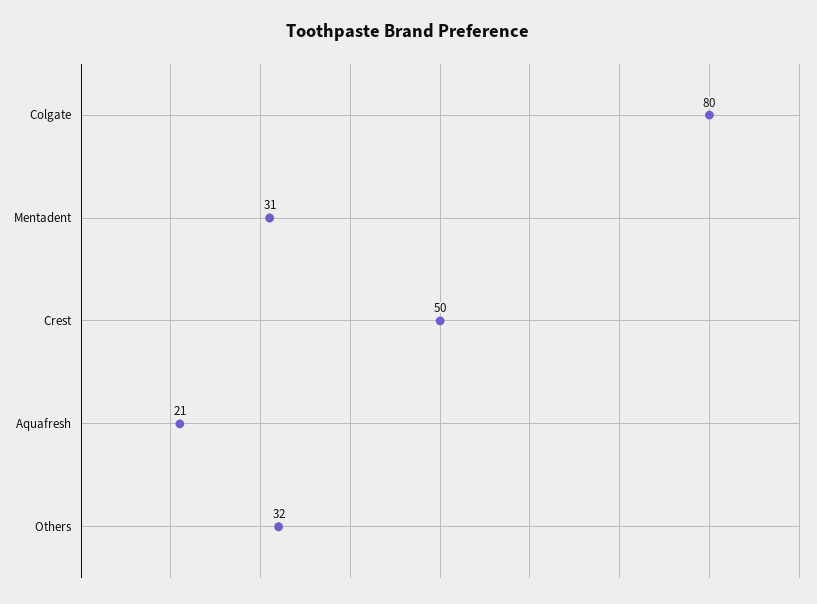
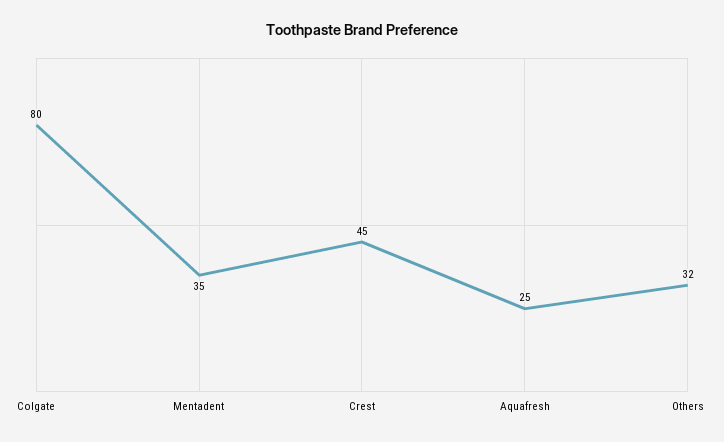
Mentadent: 31 -> 35
Crest: 50 -> 45
Aquafresh: 21 -> 25

